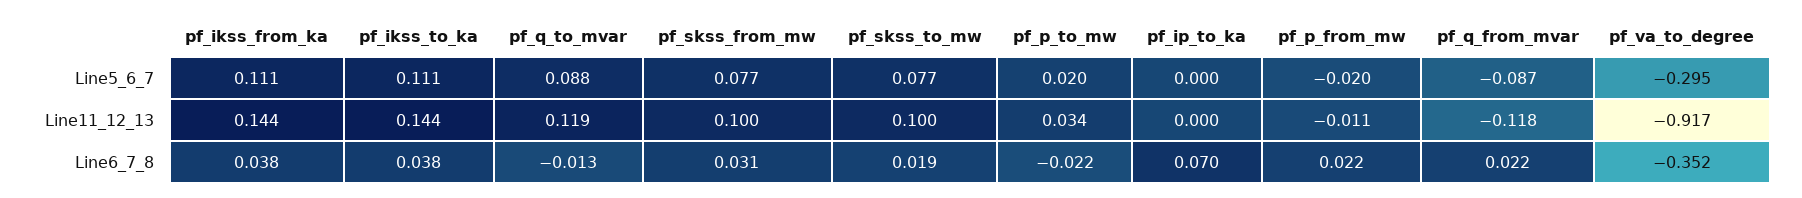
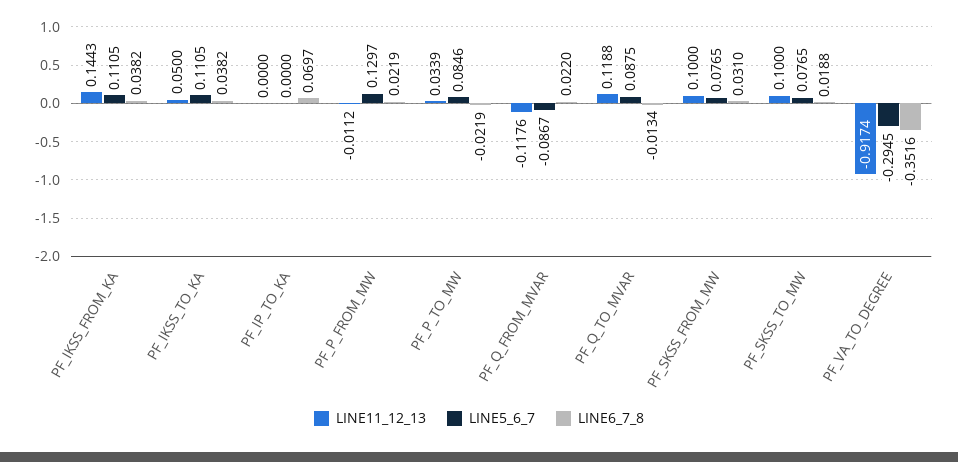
Line5_6_7, pf_p_to_mw: 0.02 -> 0.0846
Line5_6_7, pf_p_from_mw: -0.02 -> 0.1297
Line11_12_13, pf_ikss_to_ka: 0.144 -> 0.05

